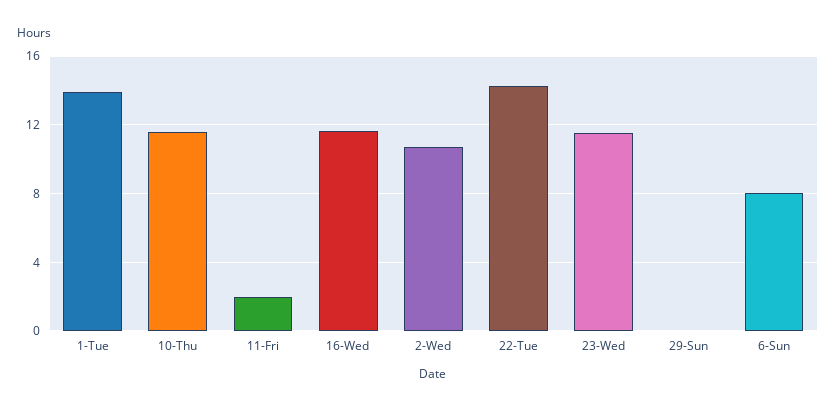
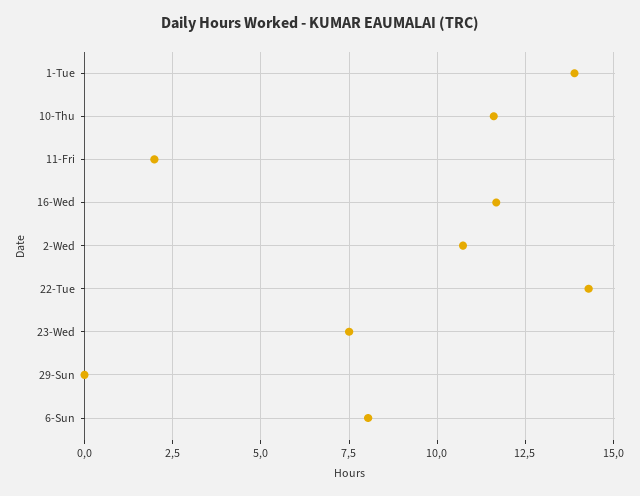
23-Wed: 11.5 -> 7.5

